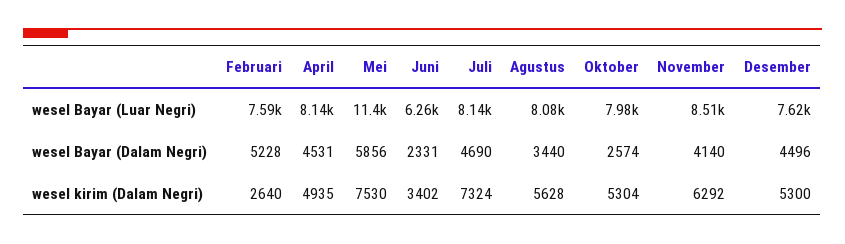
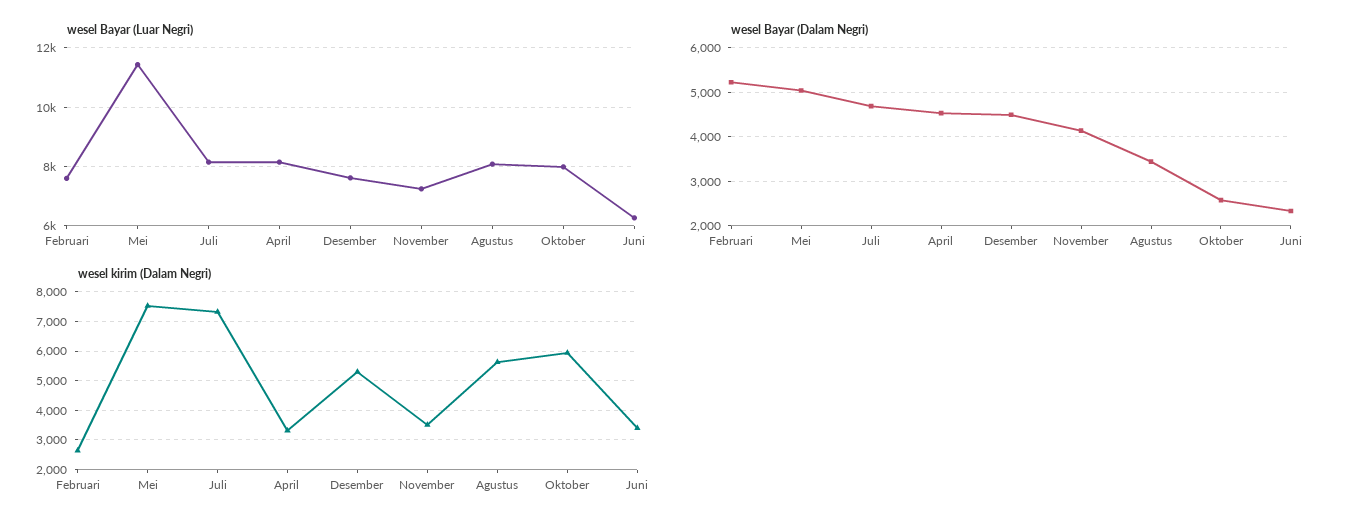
wesel Bayar (Luar Negri), November: 8510 -> 7250
wesel Bayar (Dalam Negri), Mei: 5856 -> 5000
wesel kirim (Dalam Negri), April: 4935 -> 3250
wesel kirim (Dalam Negri), Oktober: 5304 -> 6000
wesel kirim (Dalam Negri), November: 6292 -> 3500

